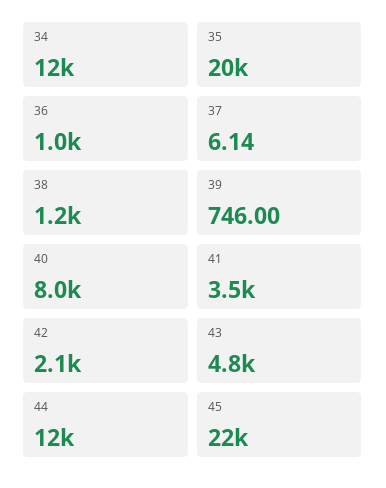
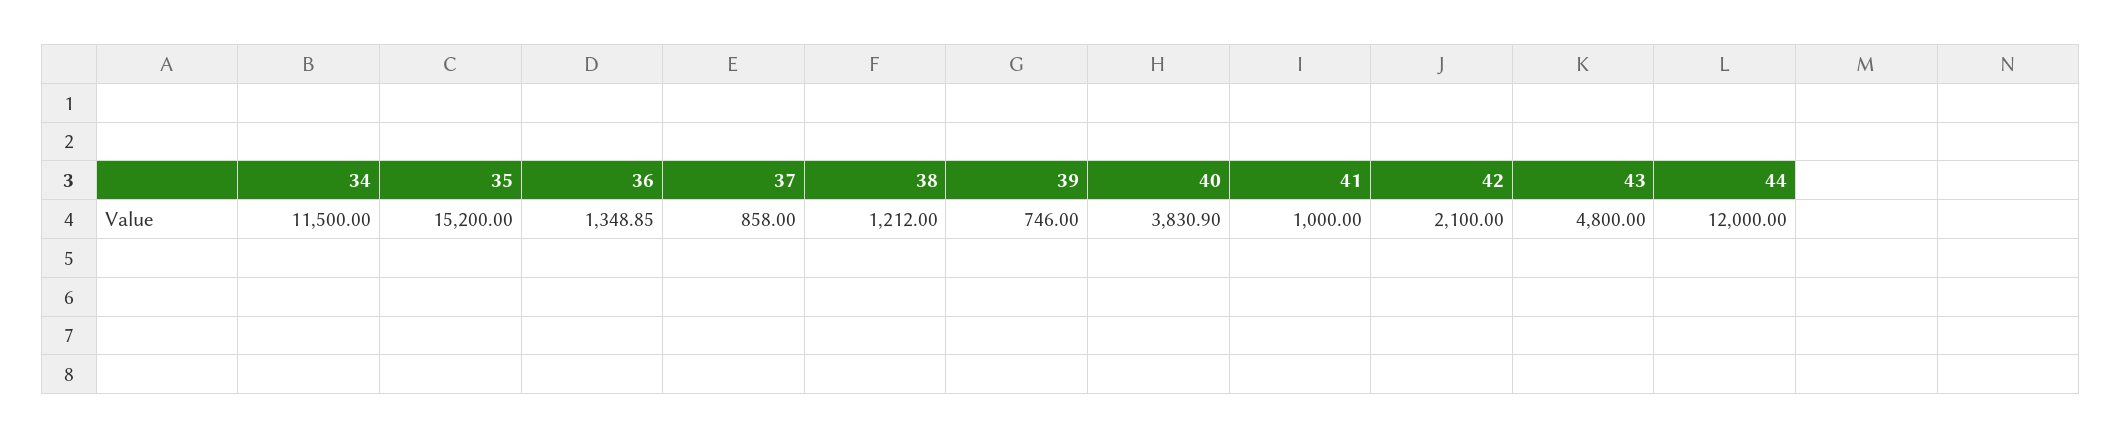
35: 20000 -> 15200
36: 1000 -> 1348.85
37: 6.14 -> 858
40: 8000 -> 3830.9
41: 3500 -> 1000
45: 22000 -> none

